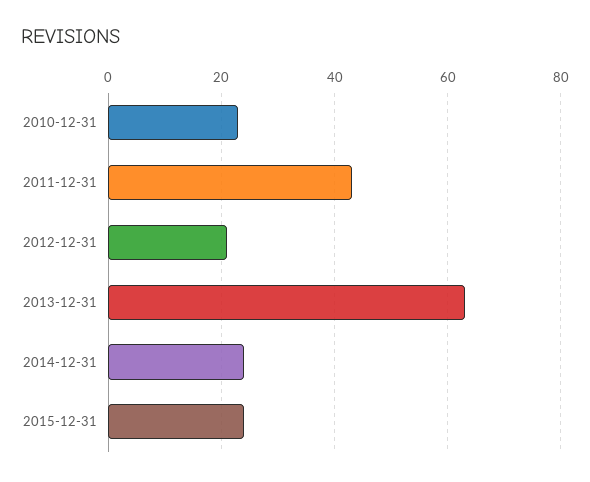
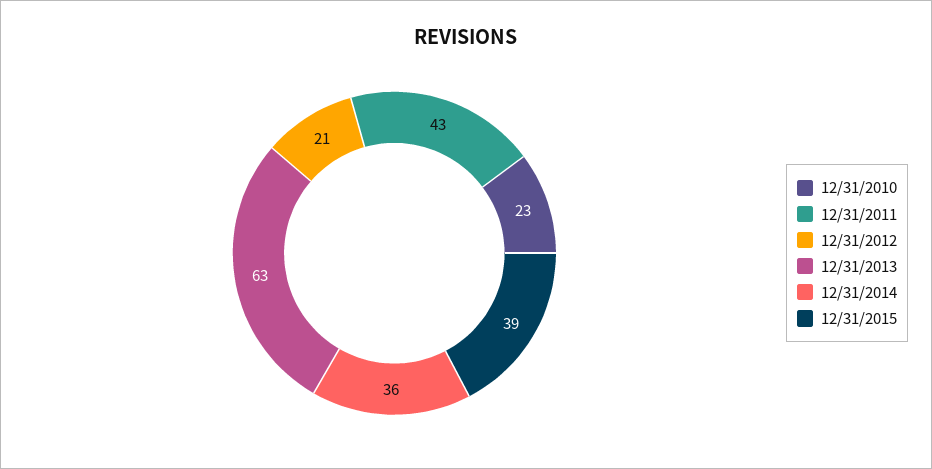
2014-12-31: 25 -> 36
2015-12-31: 25 -> 39

